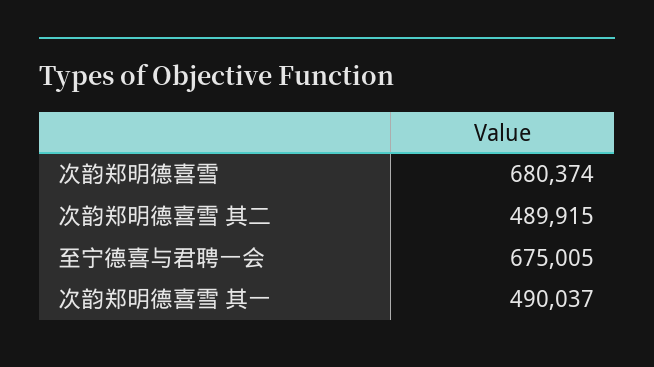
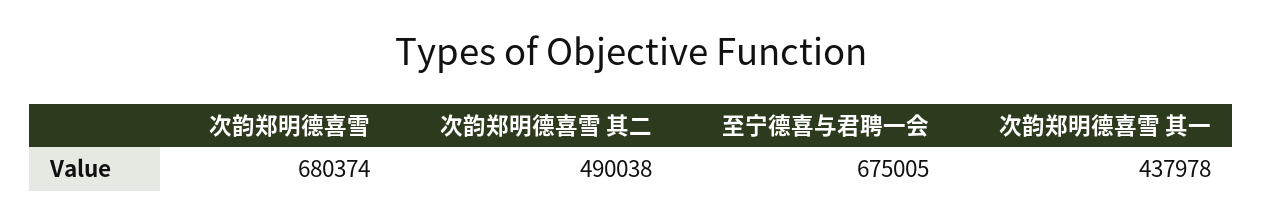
次韵郑明德喜雪 其二: 489915 -> 490038
次韵郑明德喜雪 其一: 490037 -> 437978

